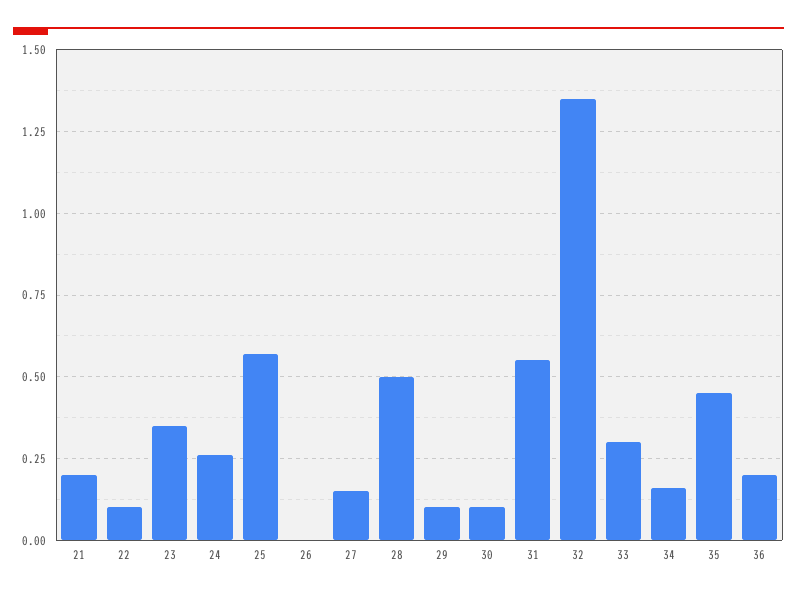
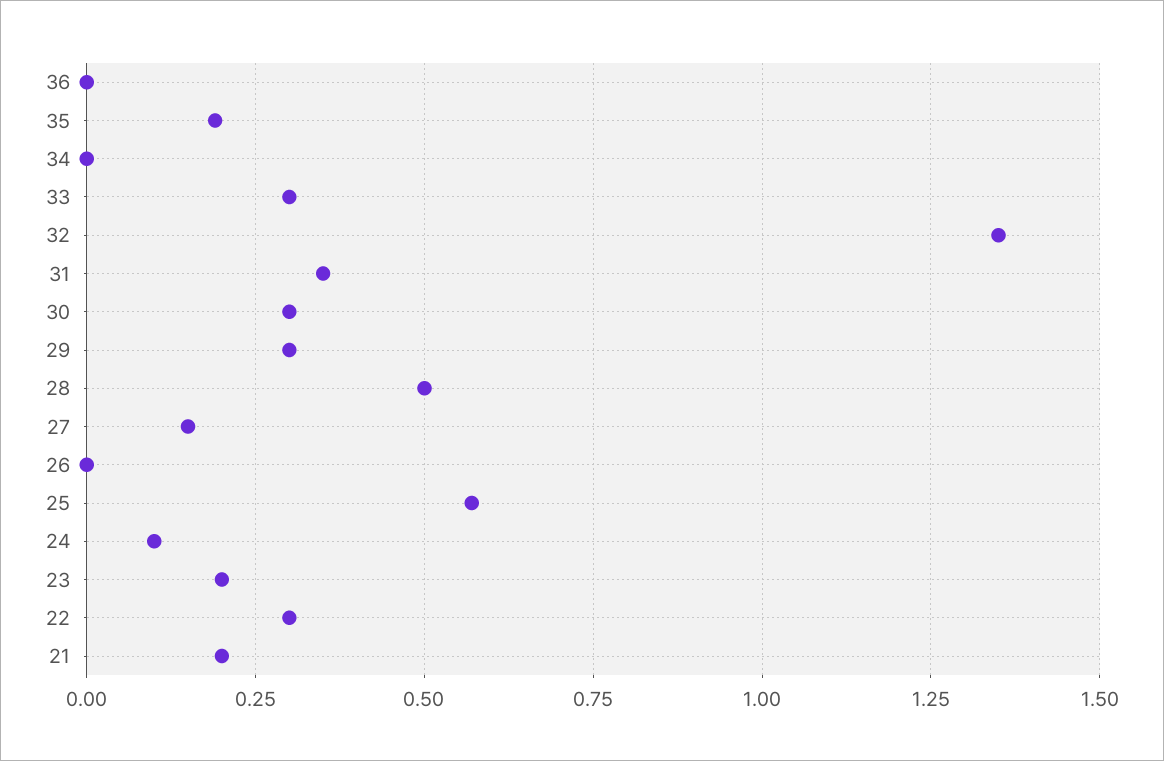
22: 0.1 -> 0.3
23: 0.35 -> 0.2
24: 0.25 -> 0.1
29: 0.1 -> 0.3
30: 0.1 -> 0.3
31: 0.55 -> 0.35
34: 0.15 -> 0
35: 0.45 -> 0.2
36: 0.2 -> 0

